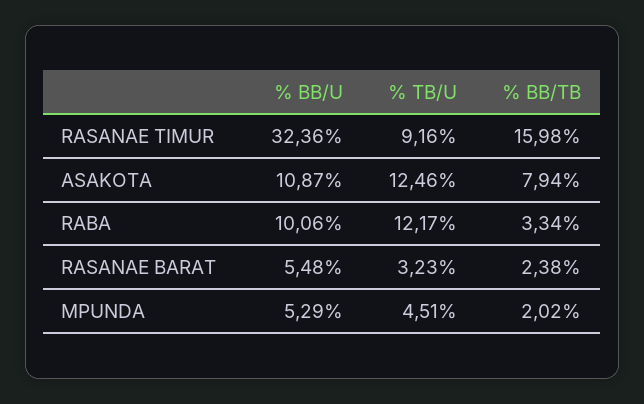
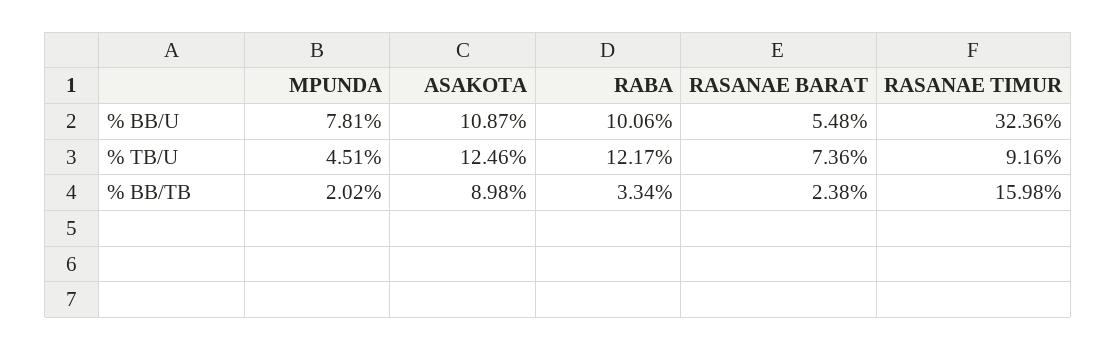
% BB/TB, ASAKOTA: 7.94 -> 8.98
% TB/U, RASANAE BARAT: 3.23 -> 7.36
% BB/U, MPUNDA: 5.29 -> 7.81

